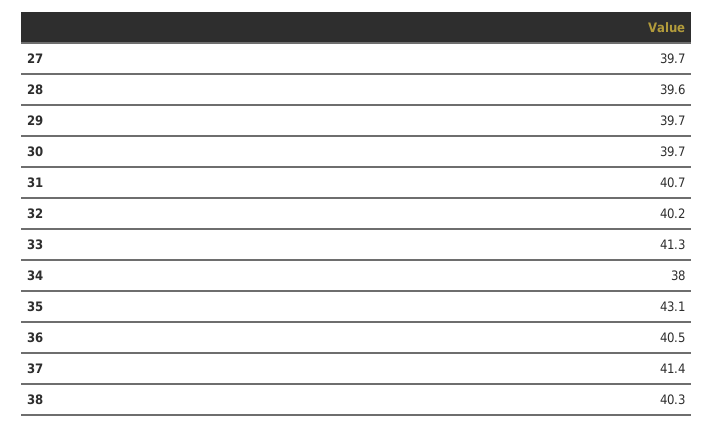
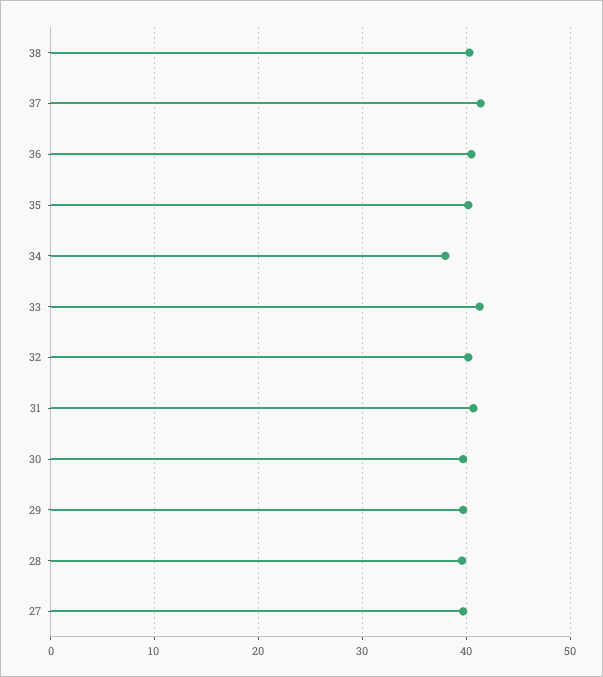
35: 43.1 -> 40

